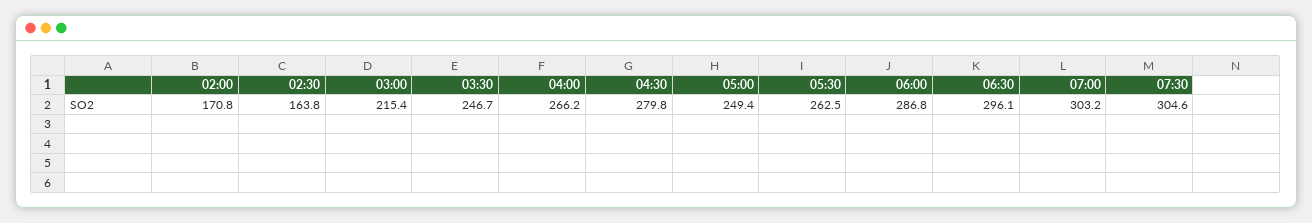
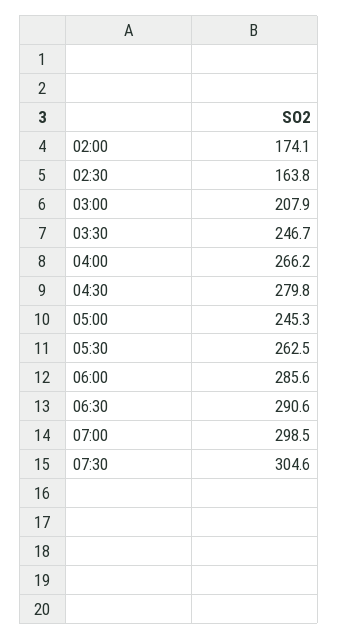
02:00: 170.8 -> 174.1
03:00: 215.4 -> 207.9
05:00: 249.4 -> 245.3
06:00: 286.8 -> 285.6
06:30: 296.1 -> 290.6
07:00: 303.2 -> 298.5

